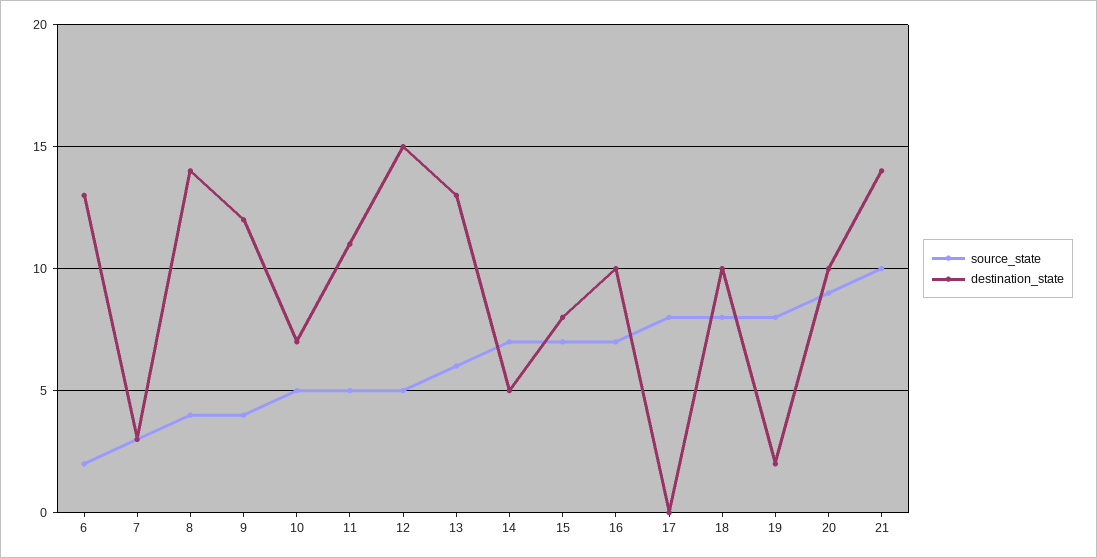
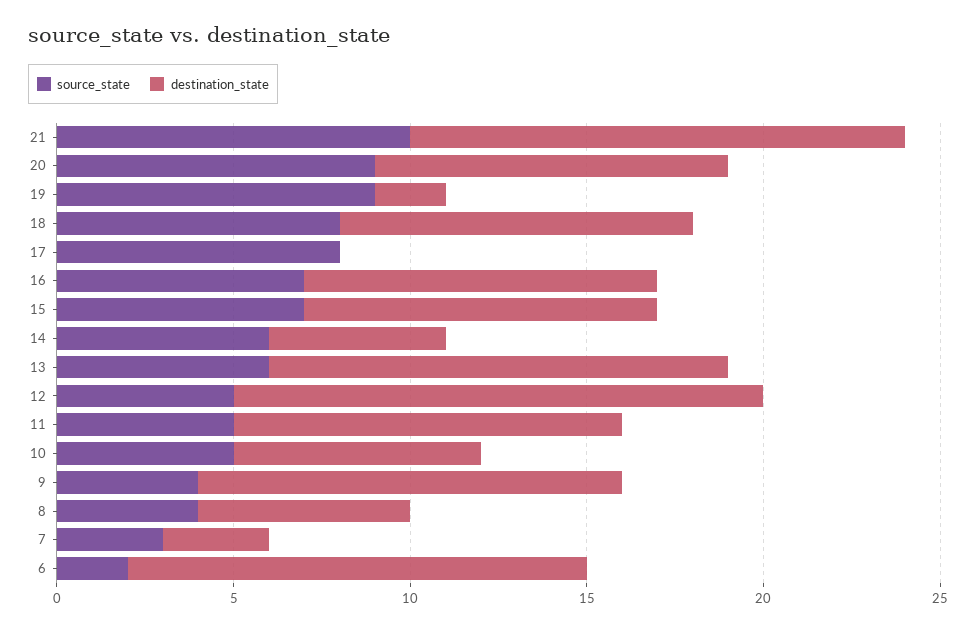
destination_state, 8: 14 -> 6
source_state, 14: 7 -> 6
destination_state, 15: 8 -> 10
source_state, 19: 8 -> 9

